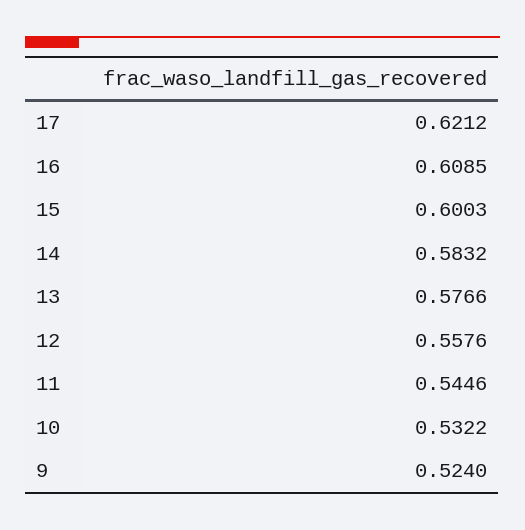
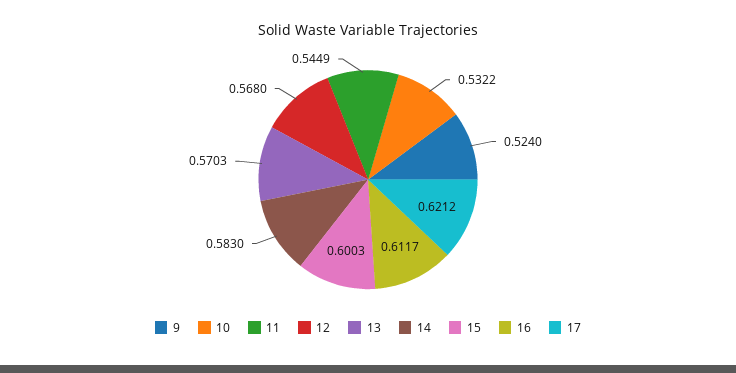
16: 0.6085 -> 0.6117
14: 0.5832 -> 0.583
13: 0.5766 -> 0.5703
12: 0.5576 -> 0.568
11: 0.5446 -> 0.5449

